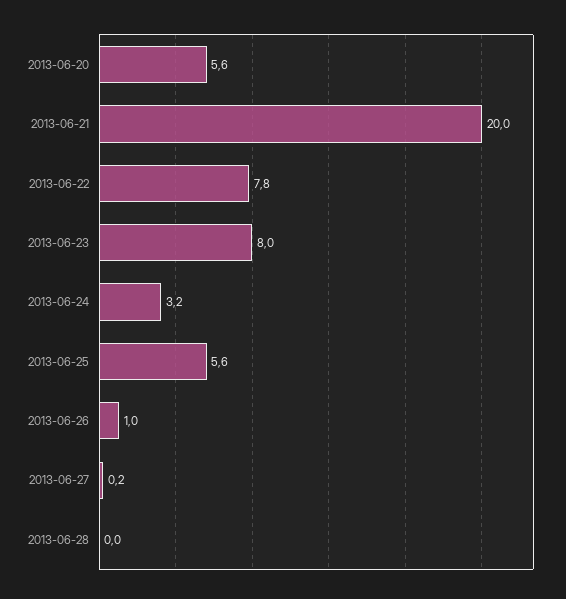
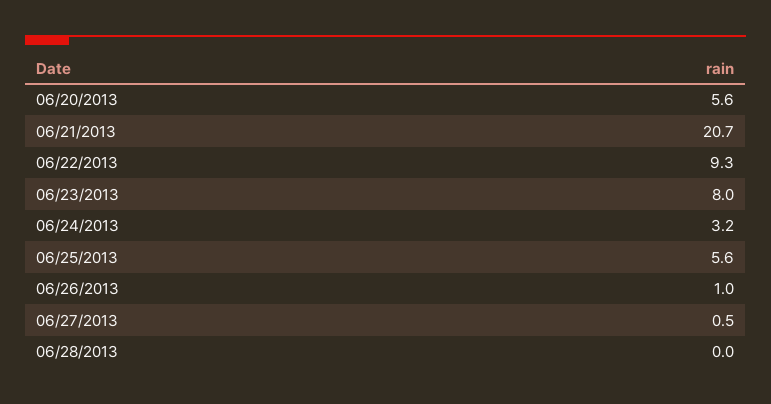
2013-06-21: 20 -> 20.7
2013-06-22: 7.8 -> 9.3
2013-06-27: 0.2 -> 0.5

